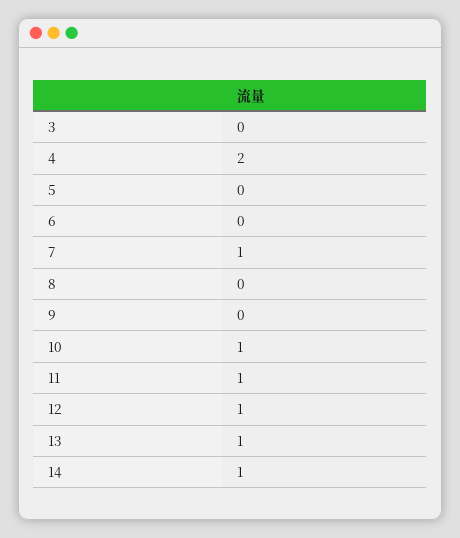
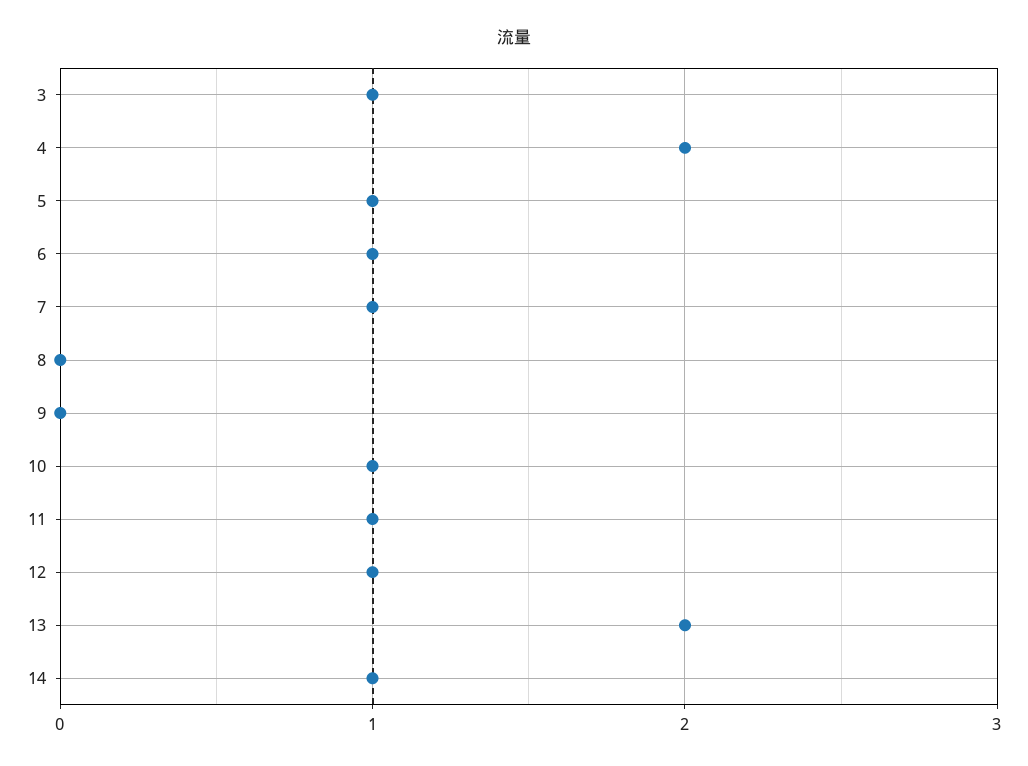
3: 0 -> 1
5: 0 -> 1
6: 0 -> 1
13: 1 -> 2

